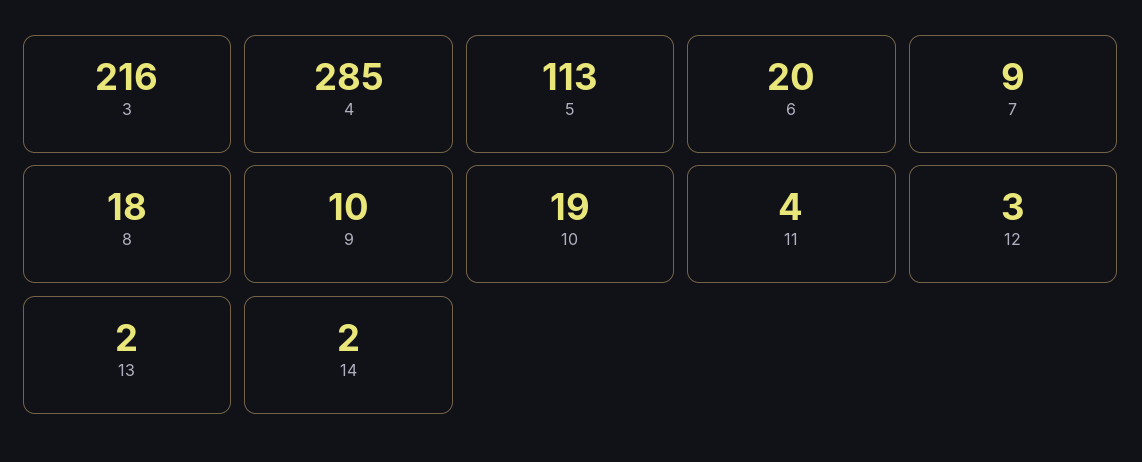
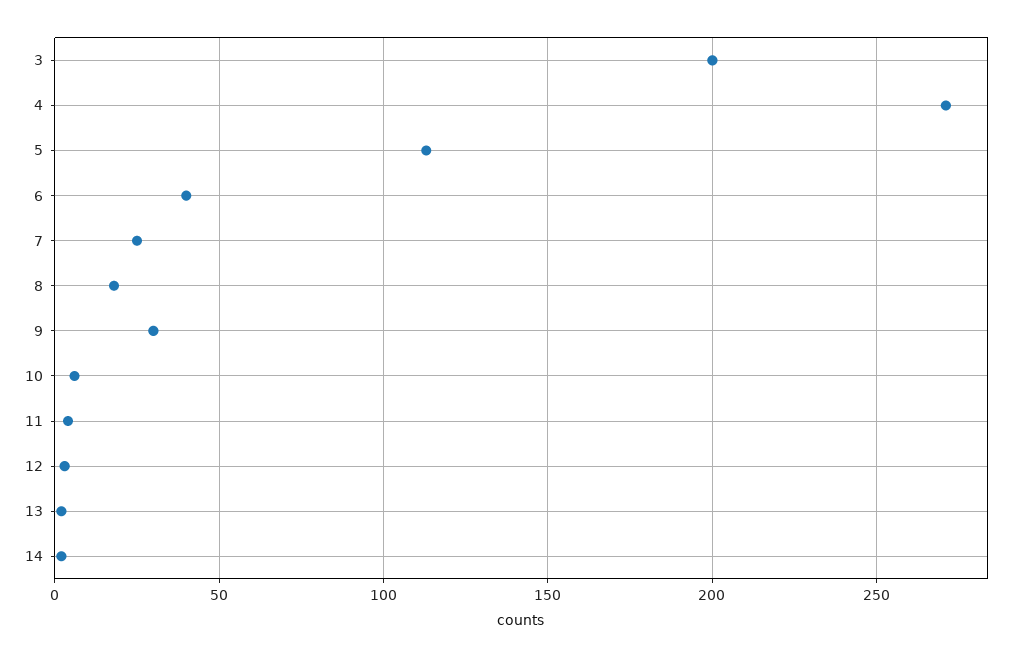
3: 216 -> 200
4: 285 -> 270
6: 20 -> 40
7: 9 -> 25
9: 10 -> 30
10: 19 -> 5

